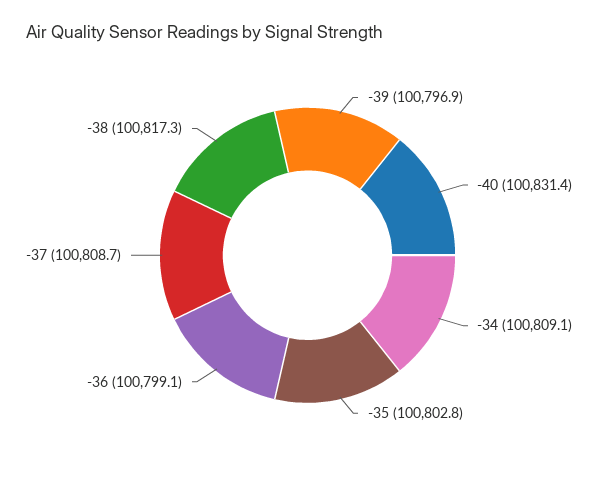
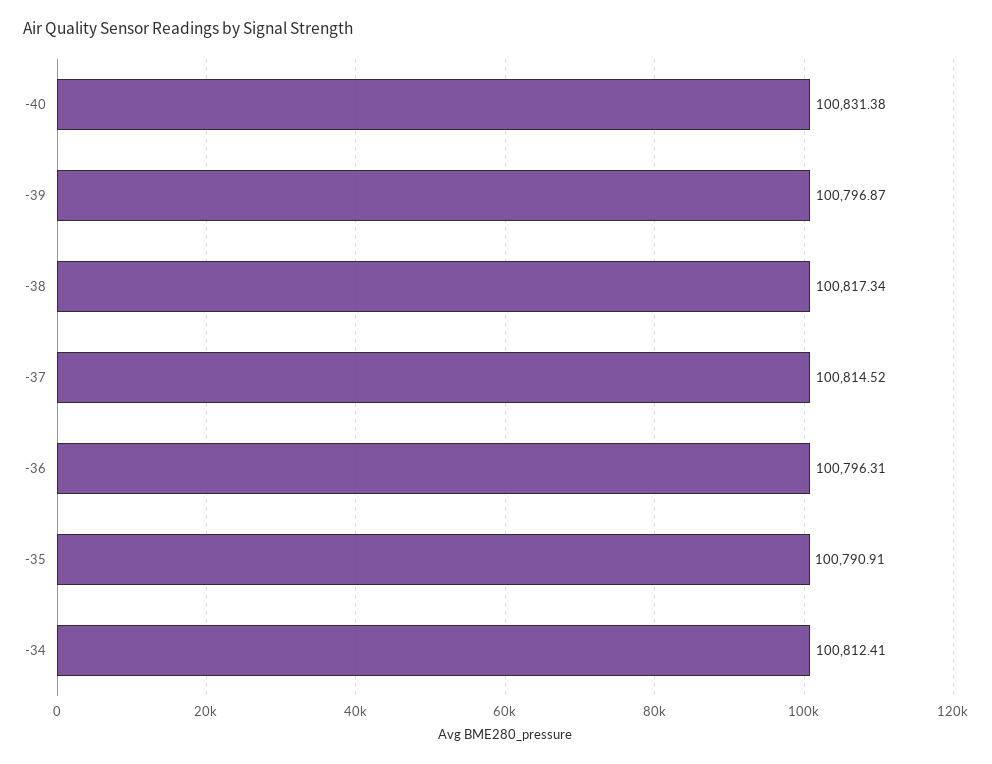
-34: 100809.1 -> 100812.41
-35: 100802.8 -> 100790.91
-36: 100799.1 -> 100796.31
-37: 100808.7 -> 100814.52

